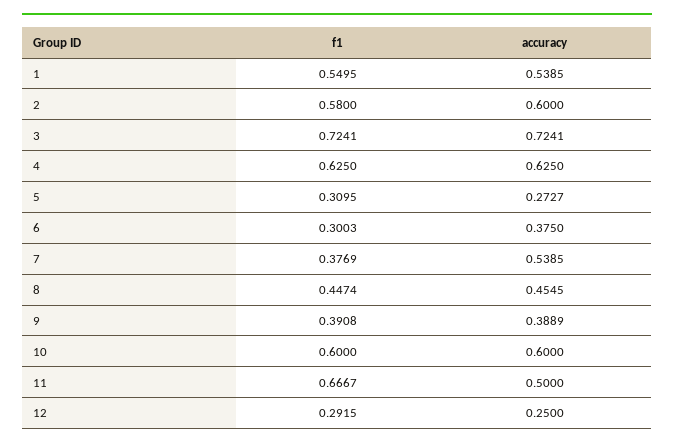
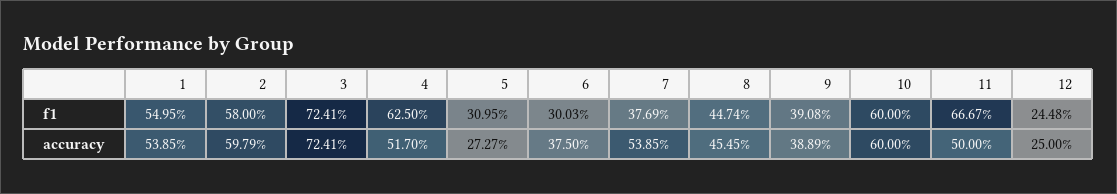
accuracy, 2: 0.6 -> 0.5979
accuracy, 4: 0.625 -> 0.517
f1, 12: 0.2915 -> 0.2448

